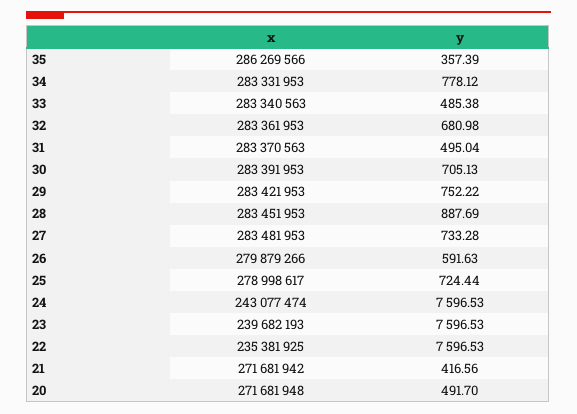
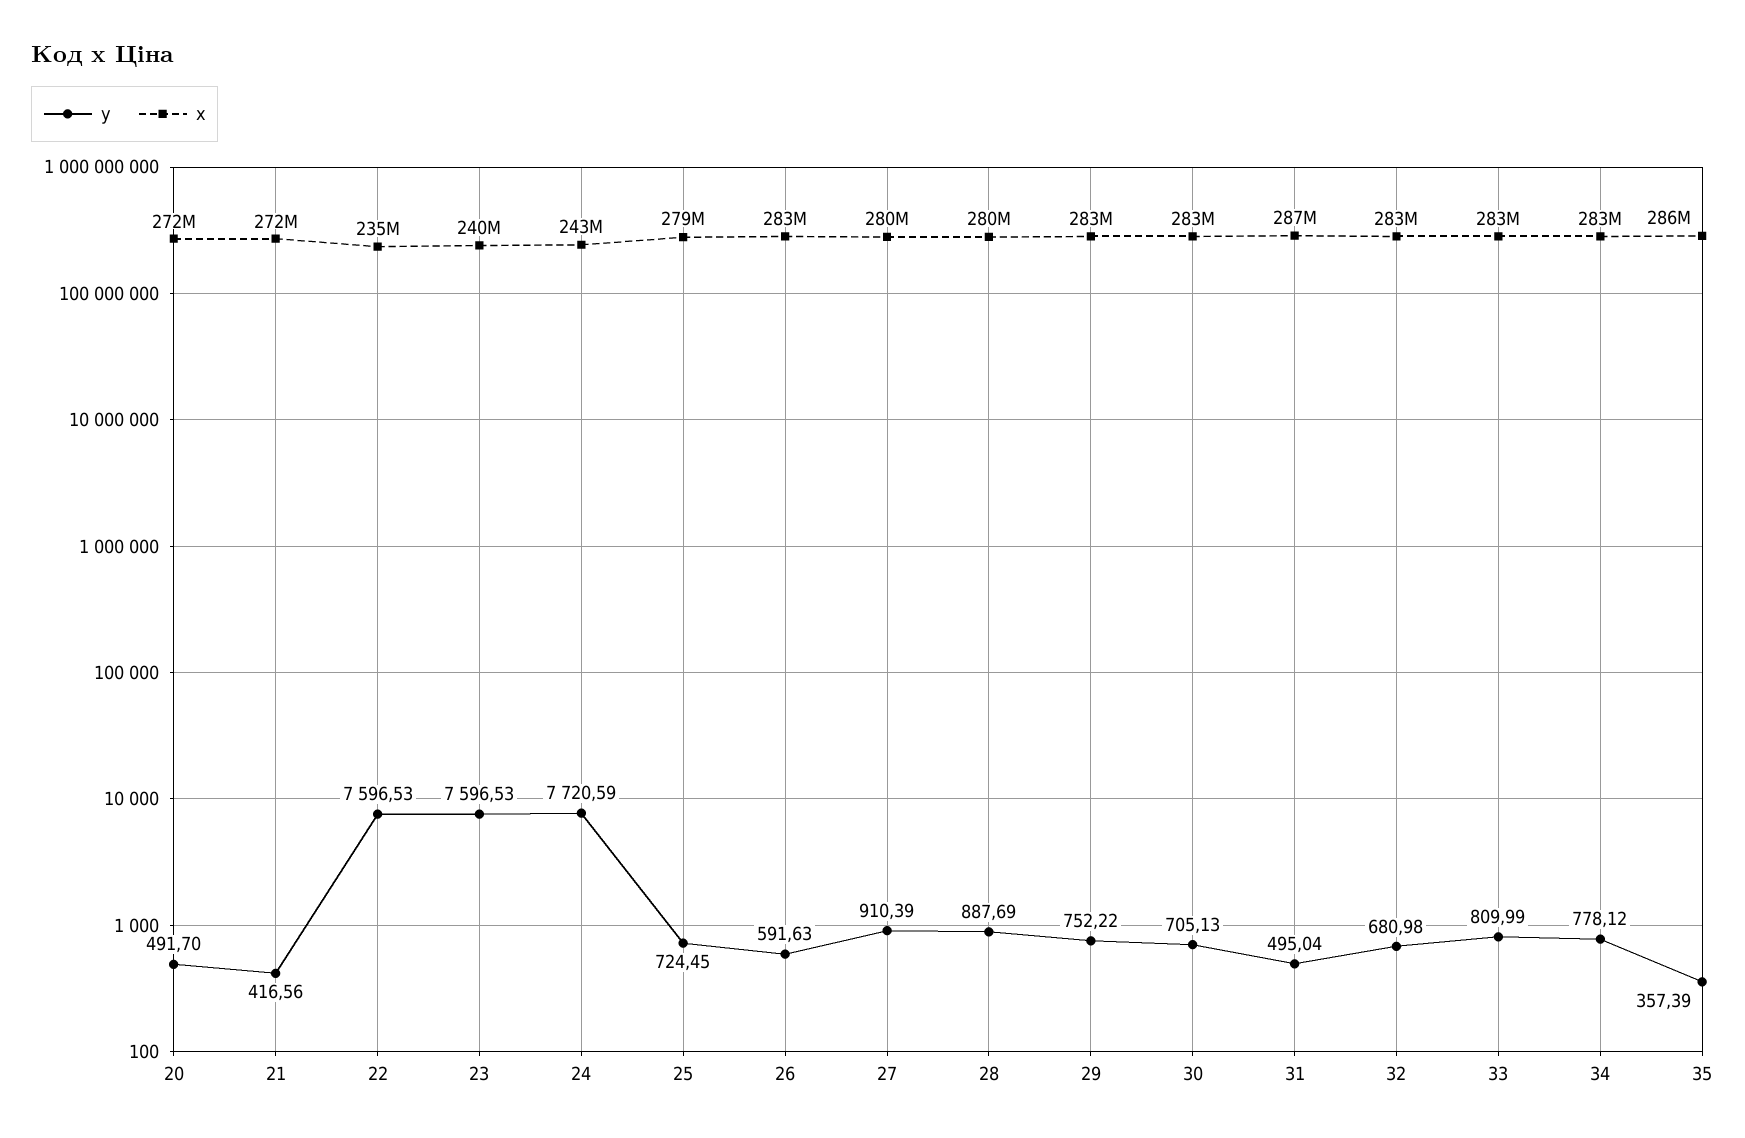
y, 33: 485.38 -> 809.99
x, 31: 283370563 -> 287000000
x, 28: 283451953 -> 280000000
x, 27: 283481953 -> 280000000
y, 27: 733.28 -> 910.39
x, 26: 279879266 -> 283000000
y, 25: 724.44 -> 724.45
y, 24: 7596.53 -> 7720.59

